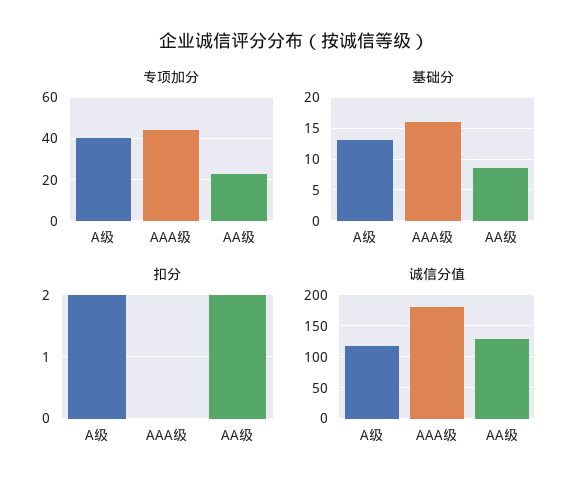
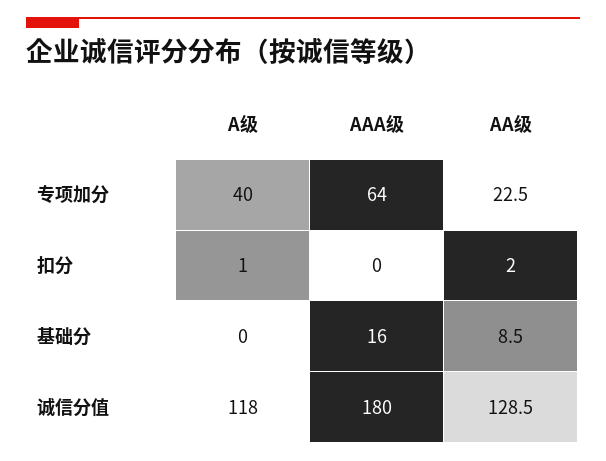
专项加分, AAA级: 45 -> 64
基础分, A级: 13 -> 0
扣分, A级: 2 -> 1

